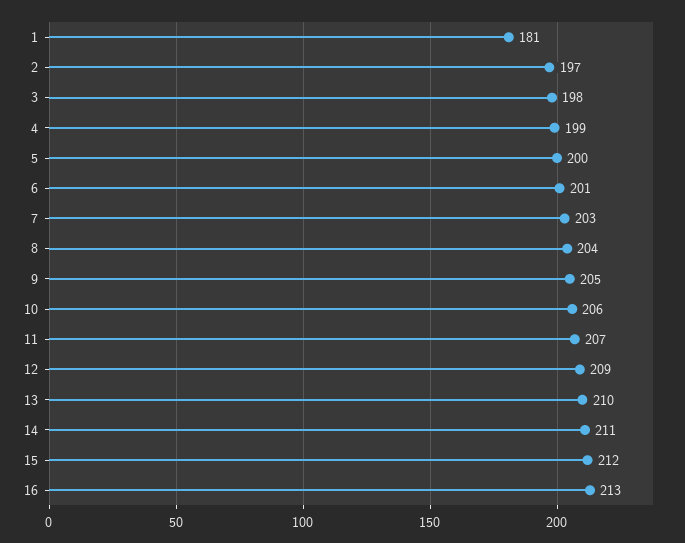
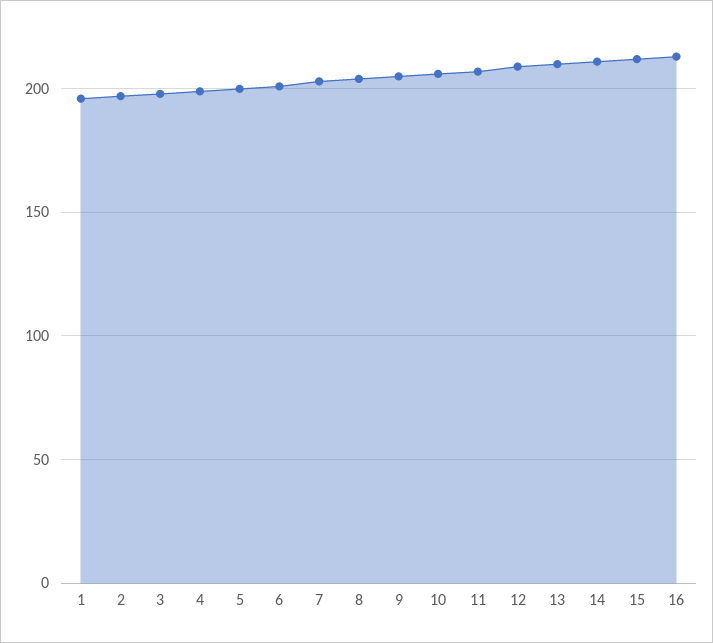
1: 181 -> 195

